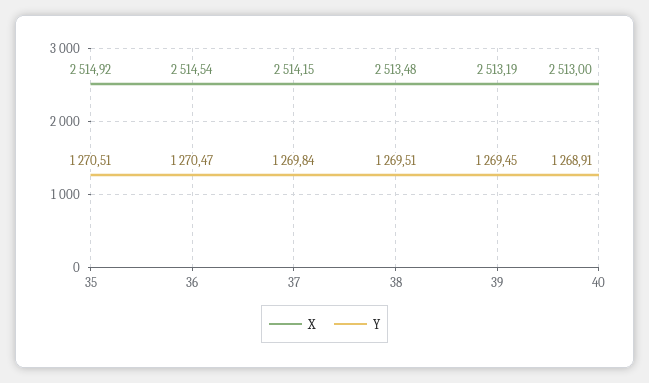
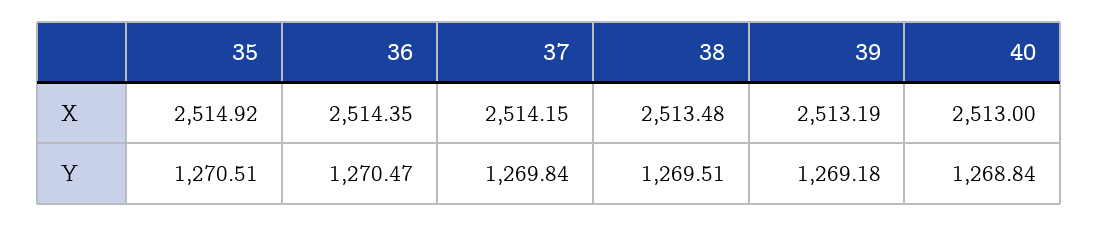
X, 36: 2514.54 -> 2514.35
Y, 39: 1269.45 -> 1269.18
Y, 40: 1268.91 -> 1268.84

